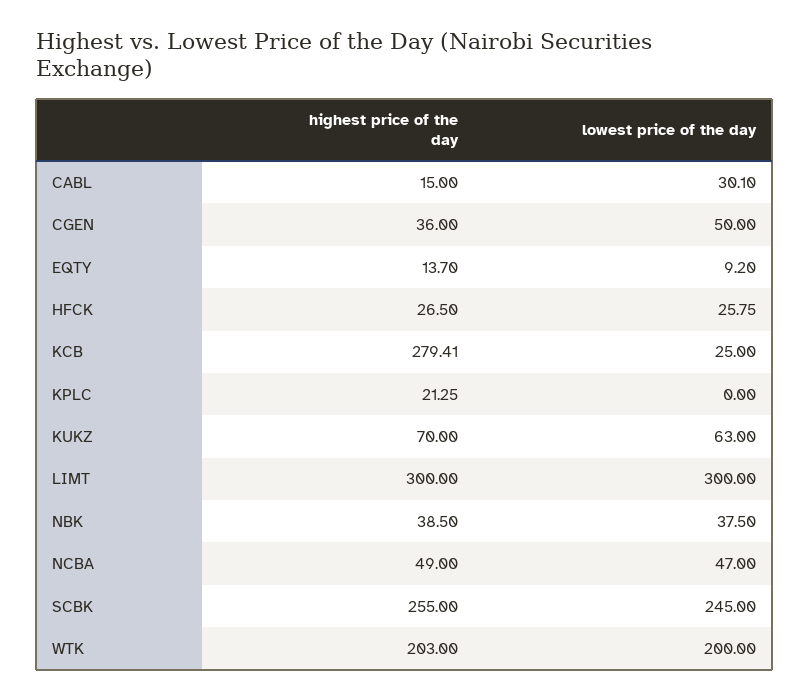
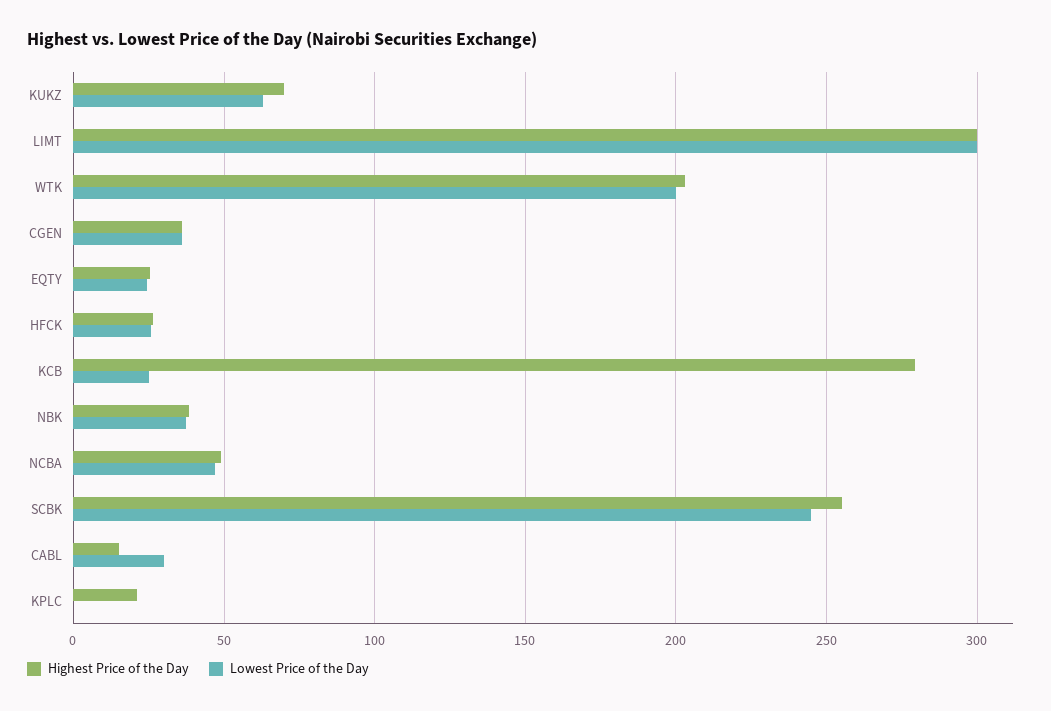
lowest price of the day, CGEN: 50 -> 35
highest price of the day, EQTY: 13.7 -> 25
lowest price of the day, EQTY: 9.2 -> 25

